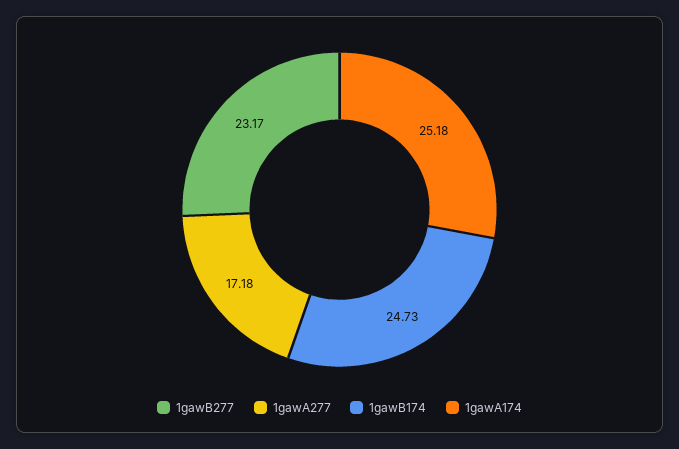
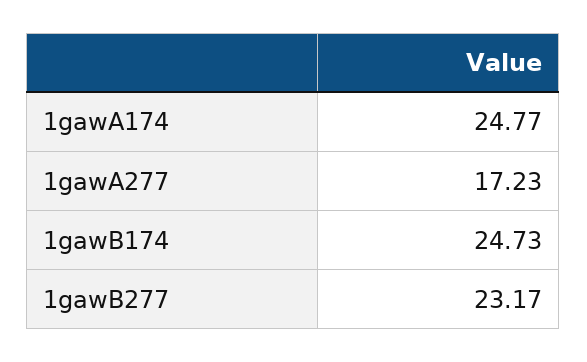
1gawA277: 17.18 -> 17.23
1gawA174: 25.18 -> 24.77

